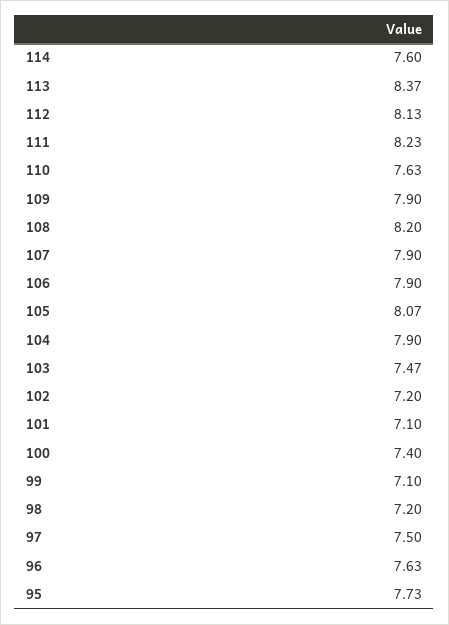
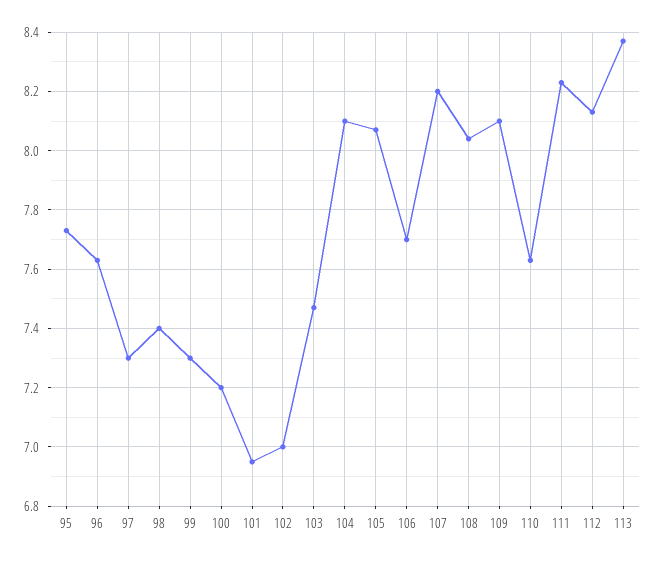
114: 7.6 -> none
109: 7.9 -> 8.1
108: 8.2 -> 8.05
107: 7.9 -> 8.2
106: 7.9 -> 7.7
104: 7.9 -> 8.1
102: 7.2 -> 7
101: 7.1 -> 6.95
100: 7.4 -> 7.2
99: 7.1 -> 7.3
98: 7.2 -> 7.4
97: 7.5 -> 7.3

